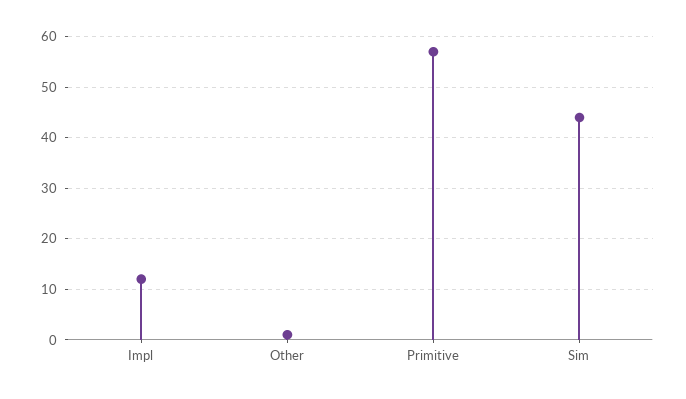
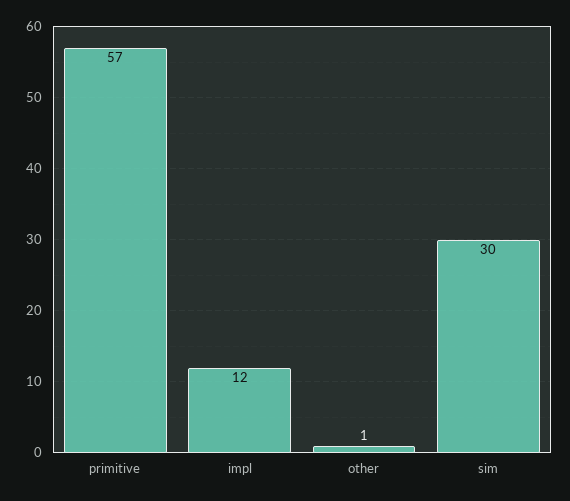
Sim: 45 -> 30

